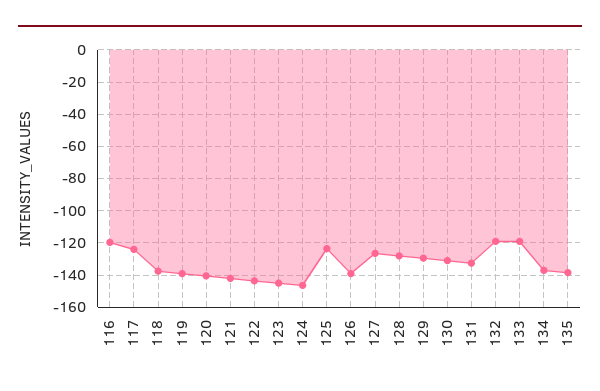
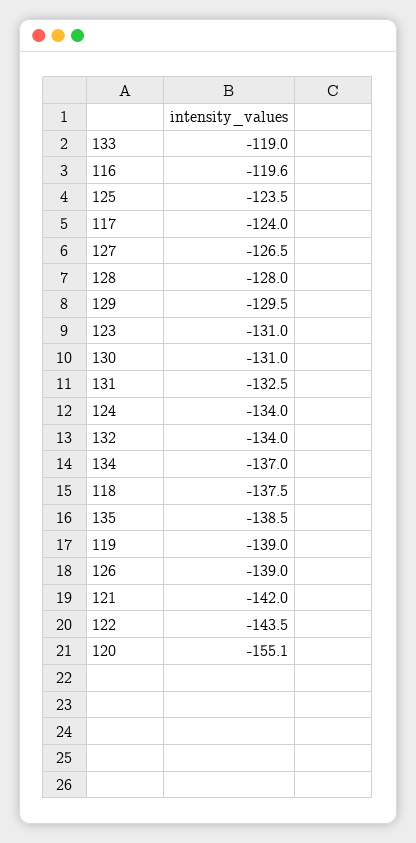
120: -140 -> -155.1
123: -145 -> -131
124: -145 -> -134
132: -120 -> -134

